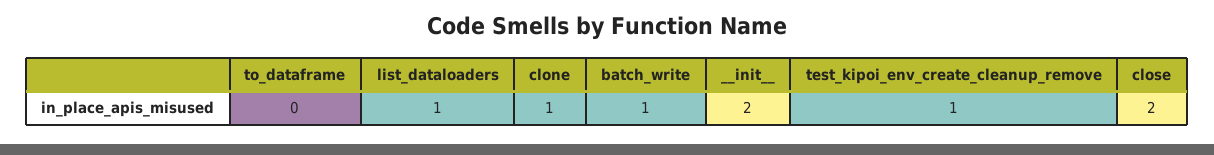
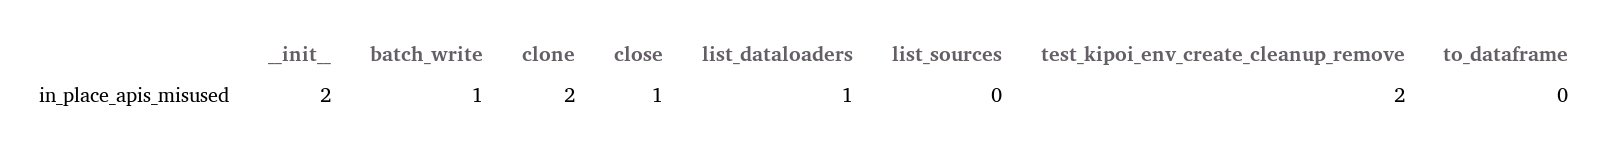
clone: 1 -> 2
test_kipoi_env_create_cleanup_remove: 1 -> 2
close: 2 -> 1
list_sources: none -> 0

